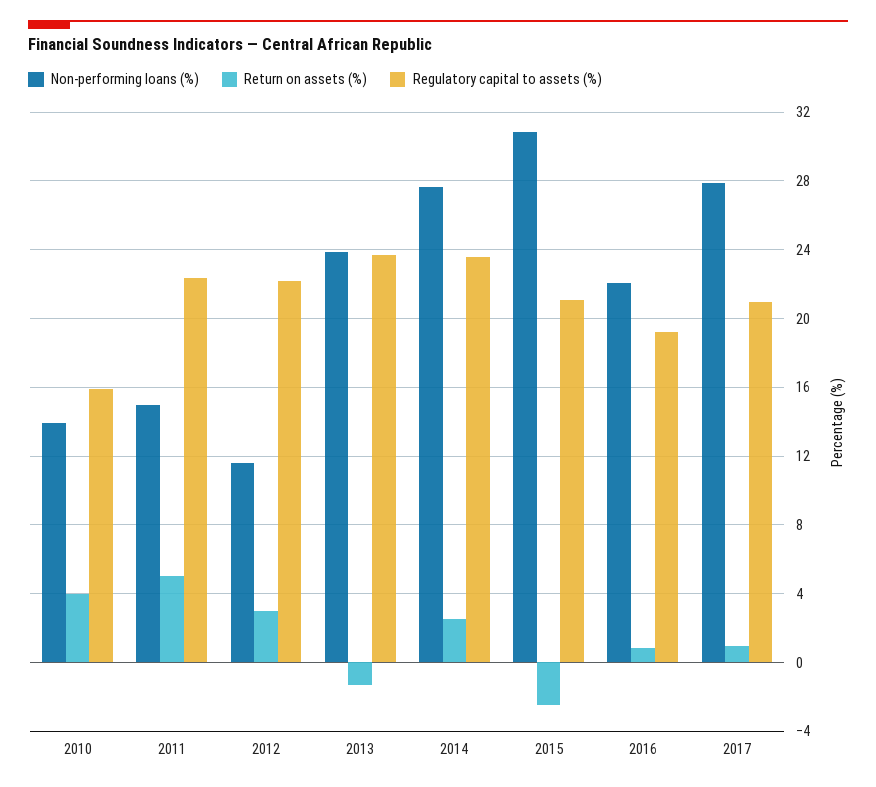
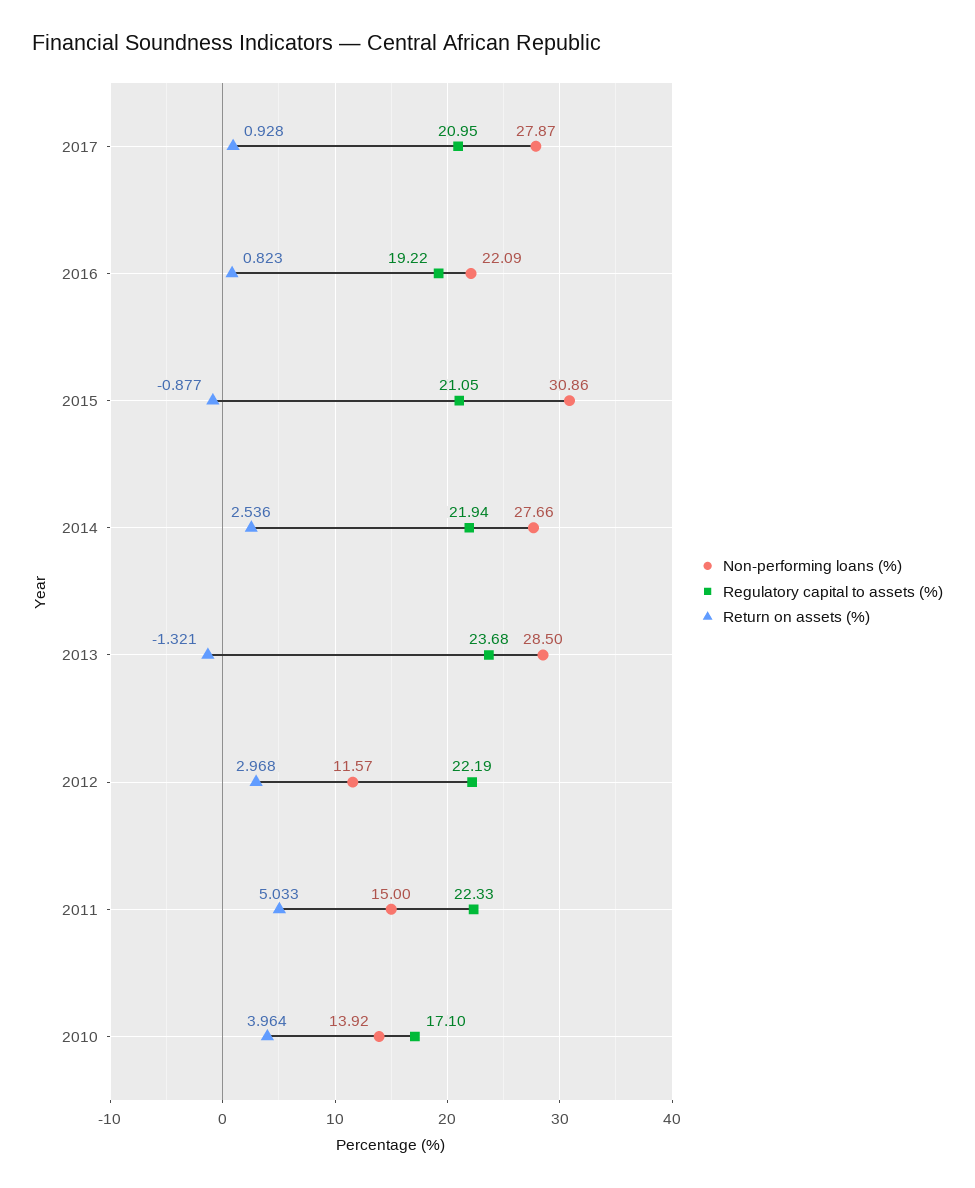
Regulatory capital to assets (%), 2010: 16 -> 17.1
Non-performing loans (%), 2013: 24 -> 28.5
Regulatory capital to assets (%), 2014: 23.5 -> 21.94
Return on assets (%), 2015: -2.5 -> -0.877

